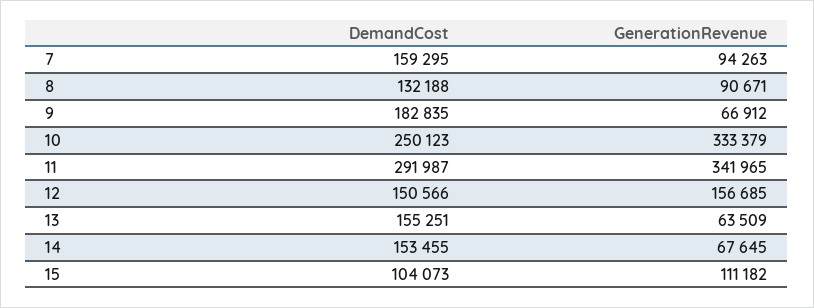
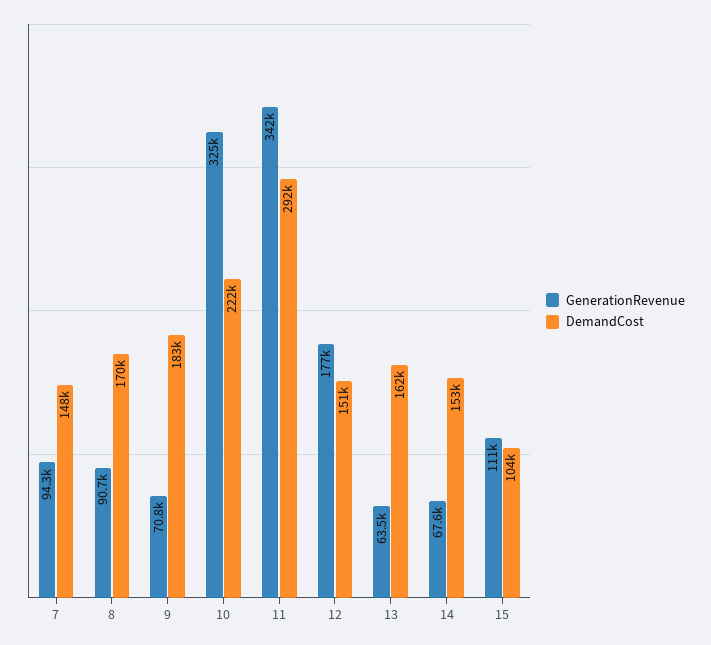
DemandCost, 7: 159295 -> 148000
DemandCost, 8: 132188 -> 170000
GenerationRevenue, 9: 66912 -> 70800
DemandCost, 10: 250123 -> 222000
GenerationRevenue, 10: 333379 -> 325000
GenerationRevenue, 12: 156685 -> 177000
DemandCost, 13: 155251 -> 162000

